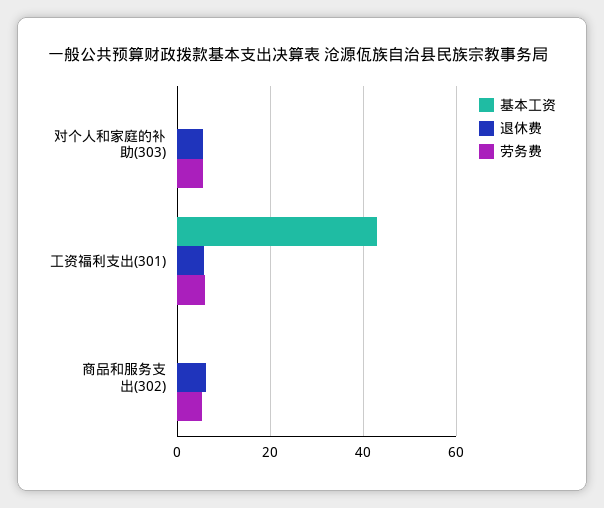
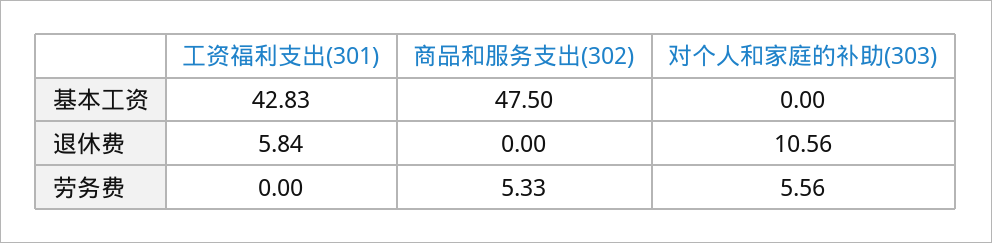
退休费, 对个人和家庭的补助(303): 6 -> 10.56
劳务费, 工资福利支出(301): 6 -> 0
基本工资, 商品和服务支出(302): 0 -> 47.5
退休费, 商品和服务支出(302): 6 -> 0

